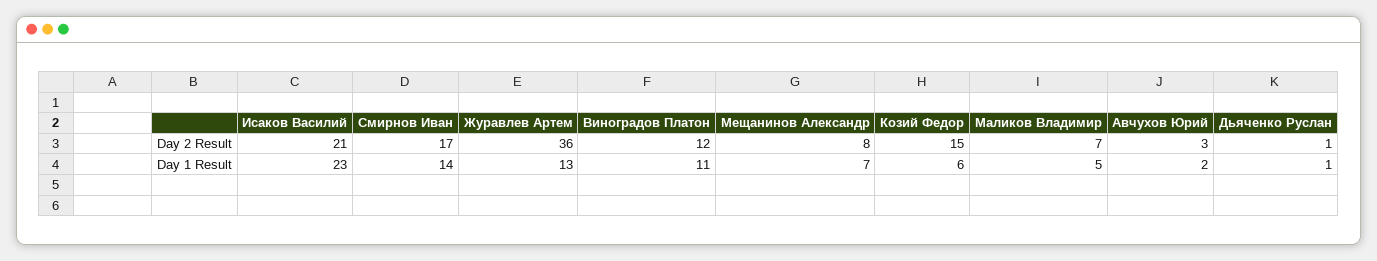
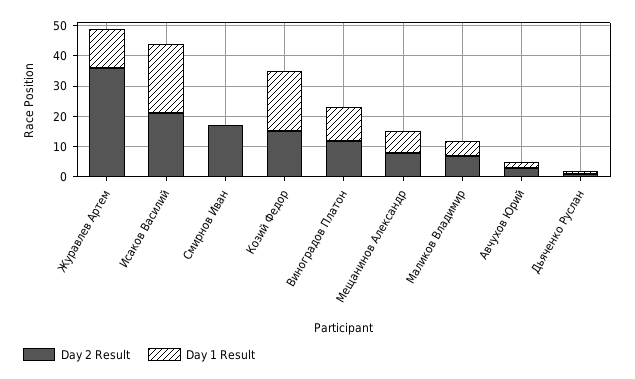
Day 1 Result, Смирнов Иван: 14 -> 0
Day 1 Result, Козий Федор: 6 -> 20

